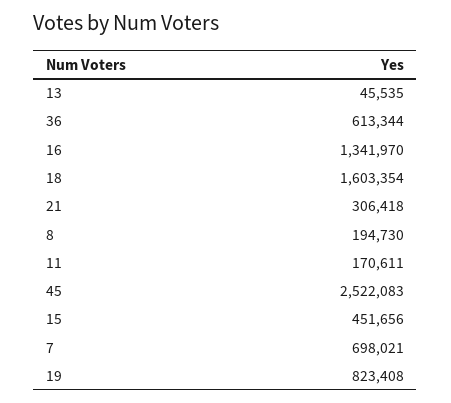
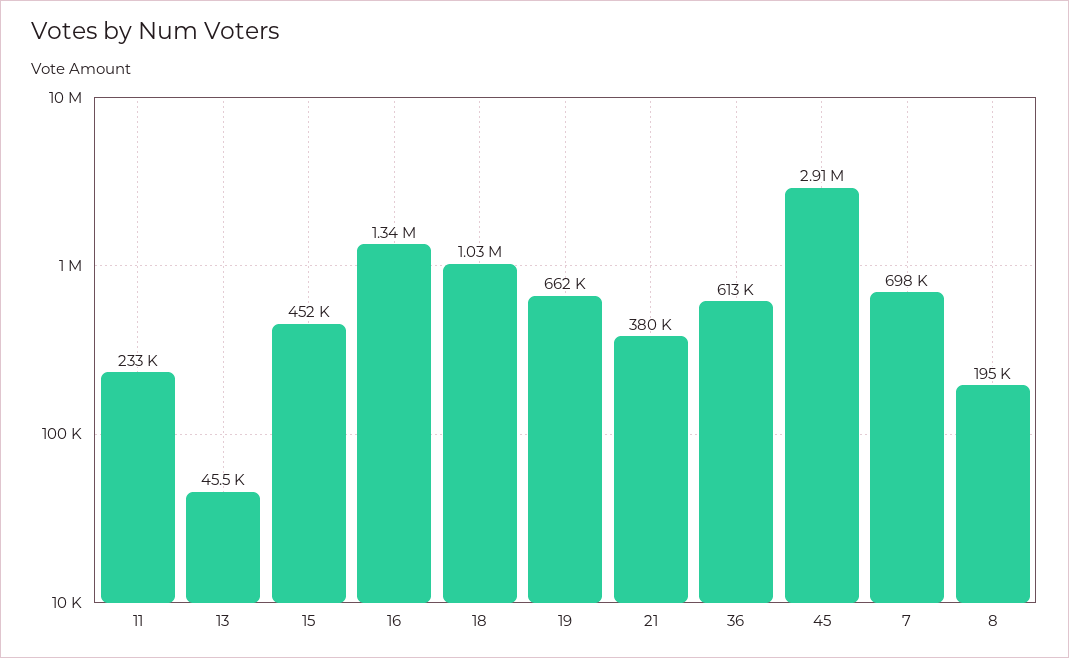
18: 1603354 -> 1030000
21: 306418 -> 380000
11: 170611 -> 233000
45: 2522083 -> 2910000
19: 823408 -> 662000

